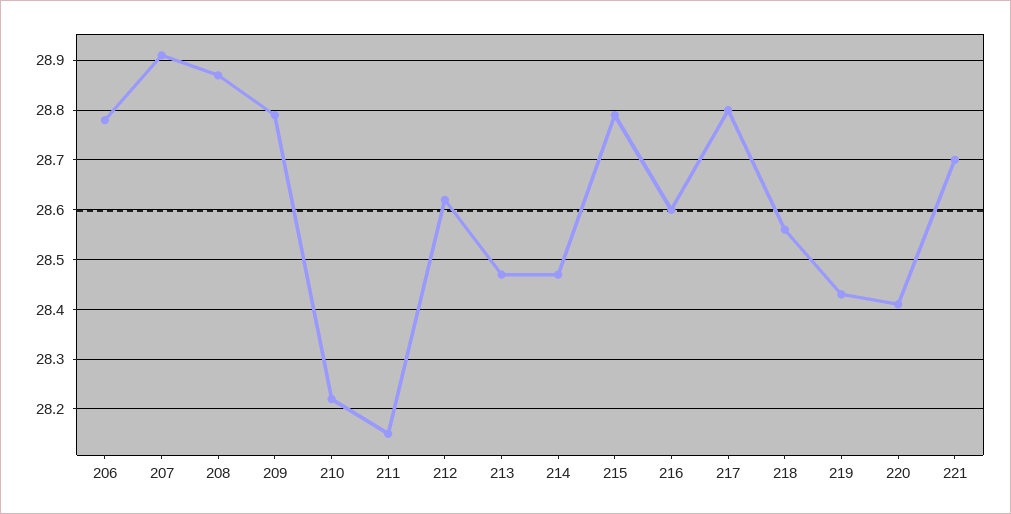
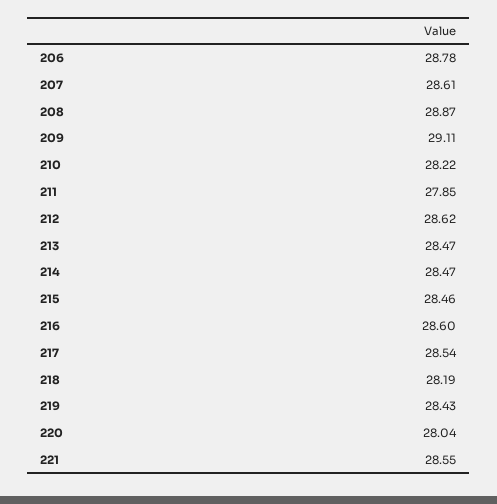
207: 28.9 -> 28.61
209: 28.8 -> 29.11
211: 28.15 -> 27.85
215: 28.8 -> 28.46
217: 28.8 -> 28.54
218: 28.55 -> 28.19
220: 28.4 -> 28.04
221: 28.7 -> 28.55

